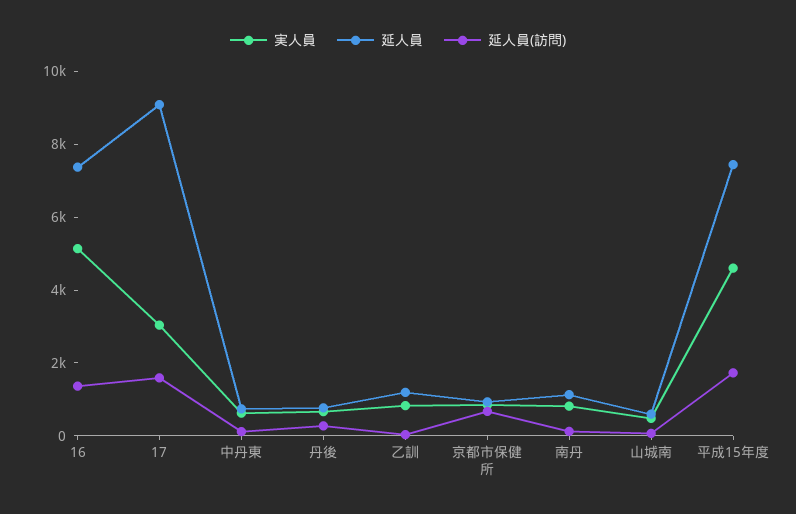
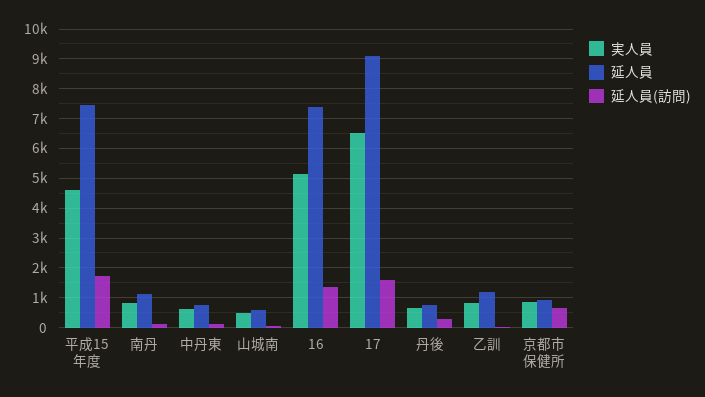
実人員, 17: 3000 -> 6500

